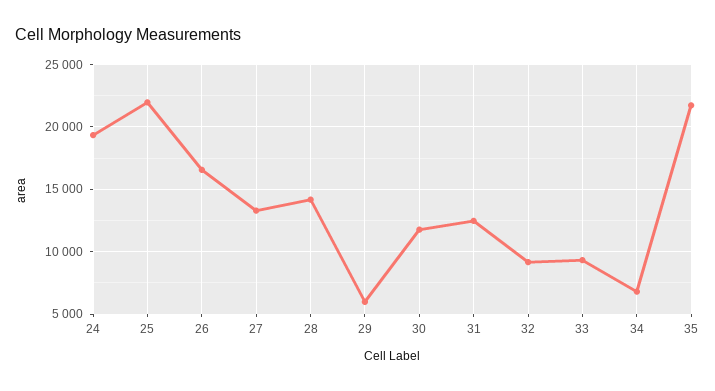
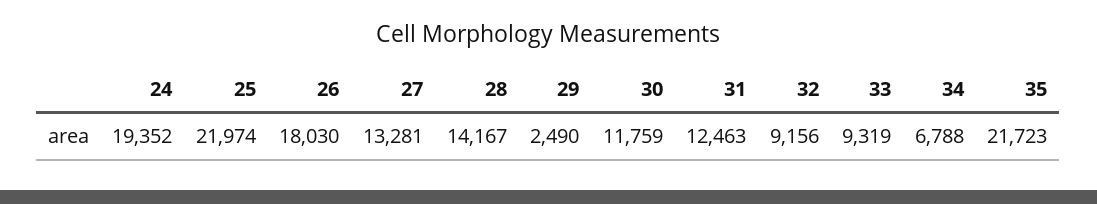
26: 16500 -> 18030
29: 6000 -> 2490

